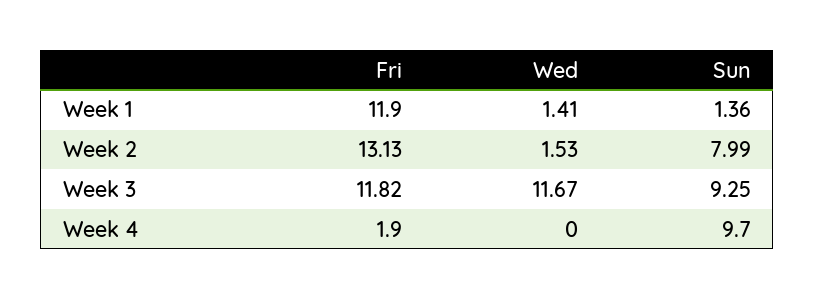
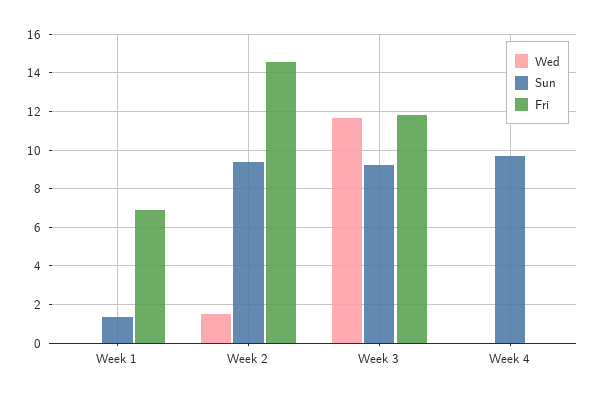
Fri, Week 1: 11.9 -> 7
Wed, Week 1: 1.41 -> 0
Fri, Week 2: 13.13 -> 14.5
Sun, Week 2: 7.99 -> 9.5
Fri, Week 4: 1.9 -> 0

